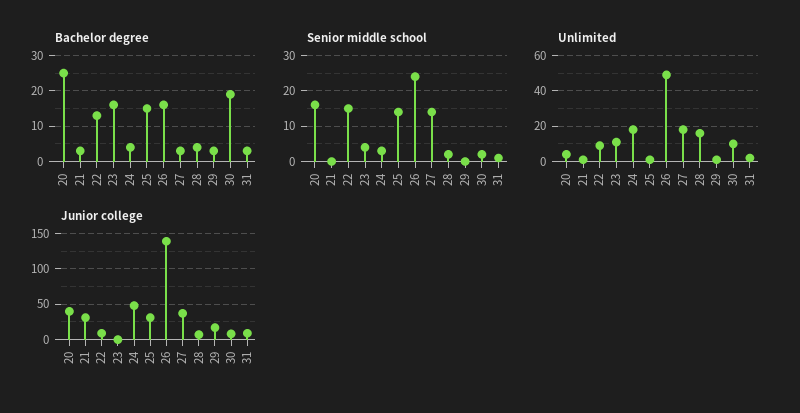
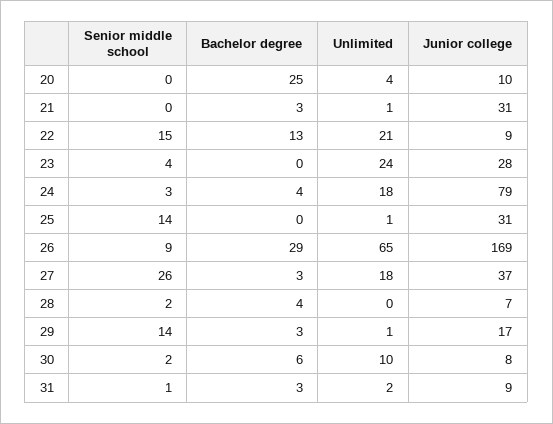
Bachelor degree, 23: 15 -> 0
Bachelor degree, 25: 15 -> 0
Bachelor degree, 26: 15 -> 29
Bachelor degree, 30: 20 -> 6
Senior middle school, 20: 15 -> 0
Senior middle school, 26: 25 -> 9
Senior middle school, 27: 15 -> 26
Senior middle school, 29: 0 -> 14
Unlimited, 22: 10 -> 21
Unlimited, 23: 10 -> 24
Unlimited, 26: 50 -> 65
Unlimited, 28: 15 -> 0
Junior college, 20: 40 -> 10
Junior college, 23: 0 -> 28
Junior college, 24: 50 -> 79
Junior college, 26: 140 -> 169

